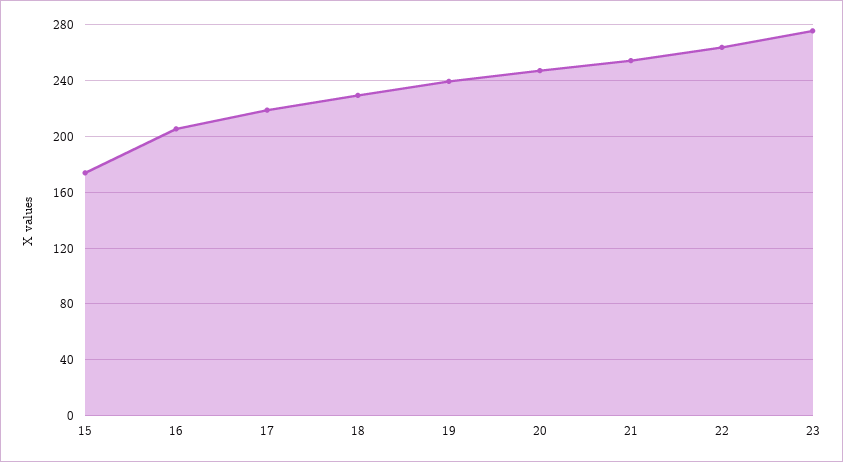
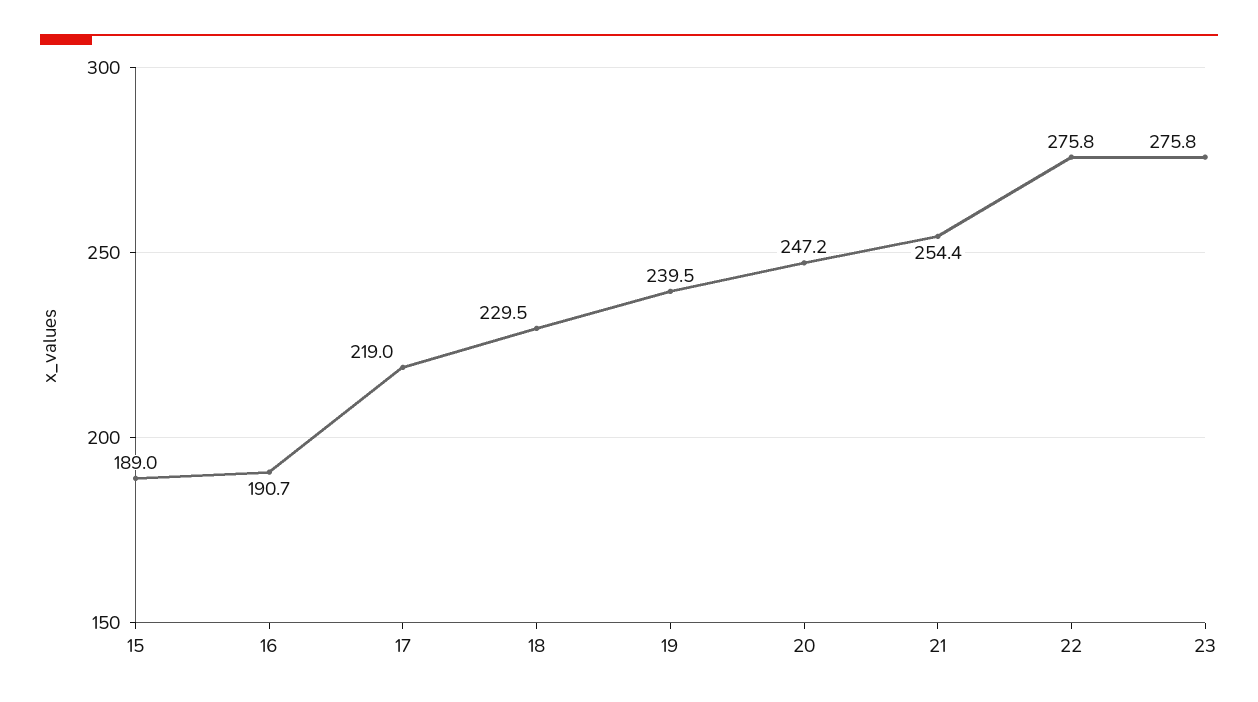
15: 175 -> 189
16: 205 -> 190.7
22: 265 -> 275.8

